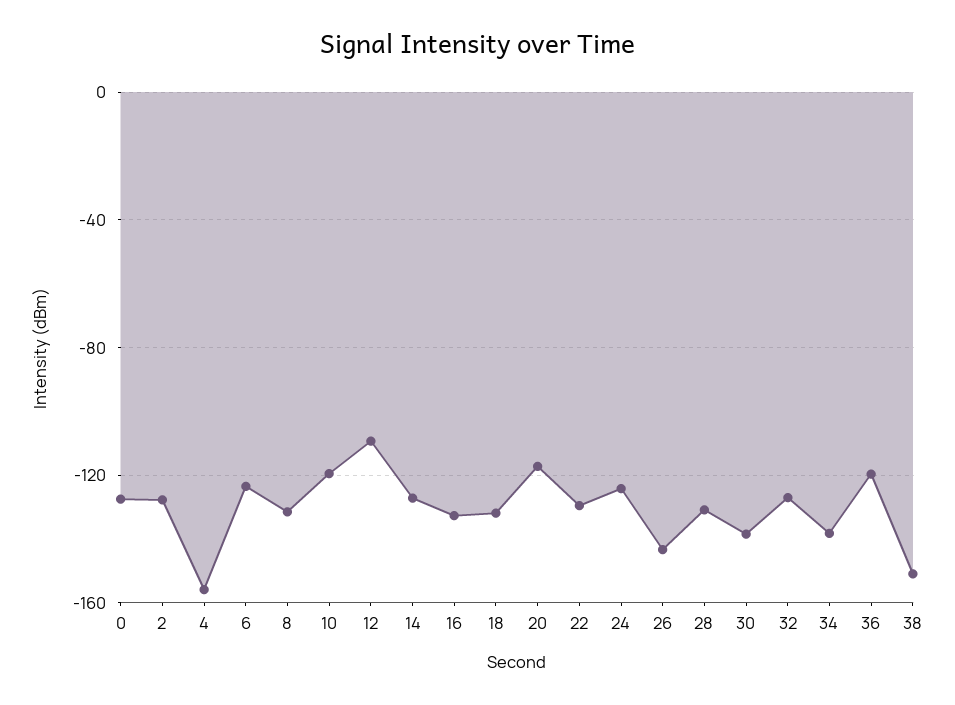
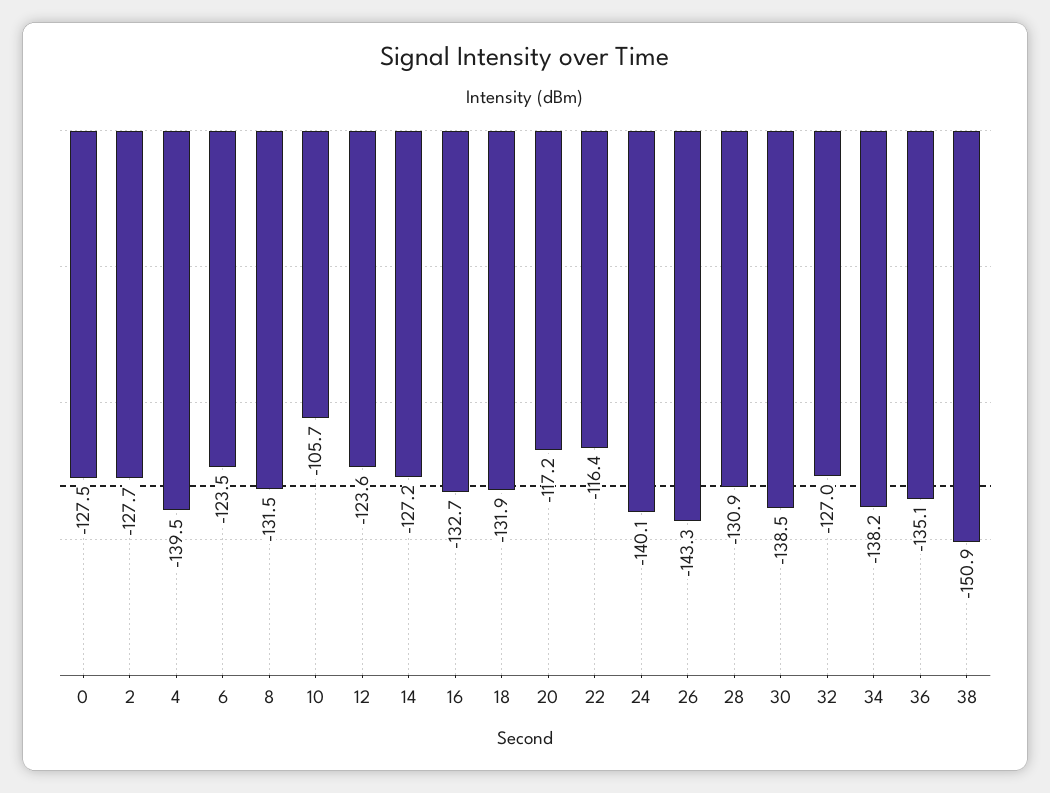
4: -155 -> -139.5
10: -120 -> -105.7
12: -110 -> -123.6
22: -130 -> -116.4
24: -125 -> -140.1
36: -120 -> -135.1

